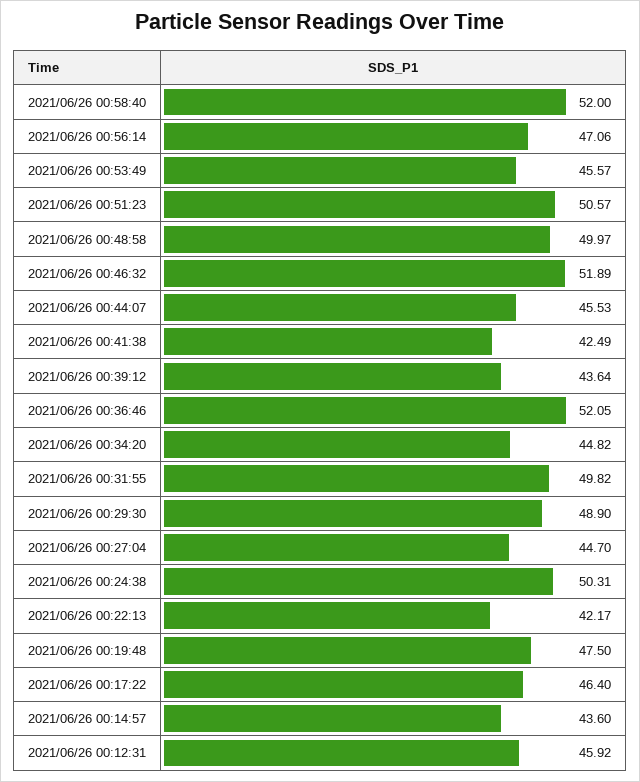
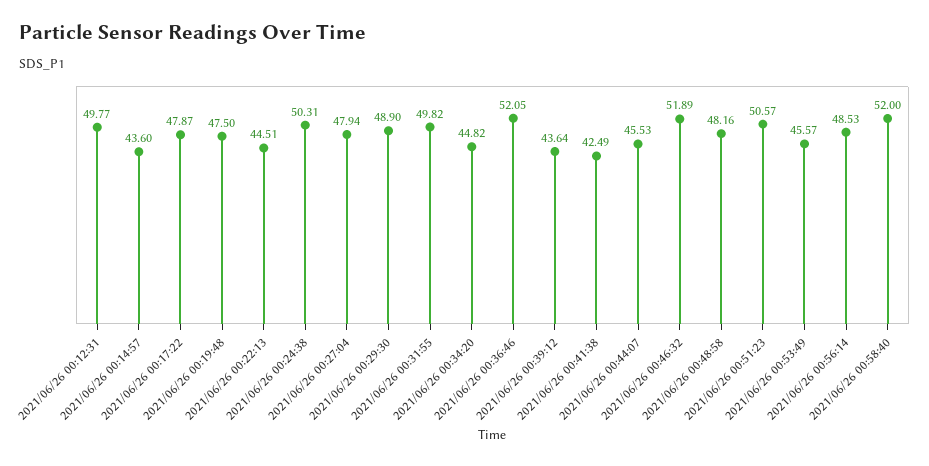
2021/06/26 00:56:14: 47.06 -> 48.53
2021/06/26 00:48:58: 49.97 -> 48.16
2021/06/26 00:27:04: 44.7 -> 47.94
2021/06/26 00:22:13: 42.17 -> 44.51
2021/06/26 00:17:22: 46.4 -> 47.87
2021/06/26 00:12:31: 45.92 -> 49.77

